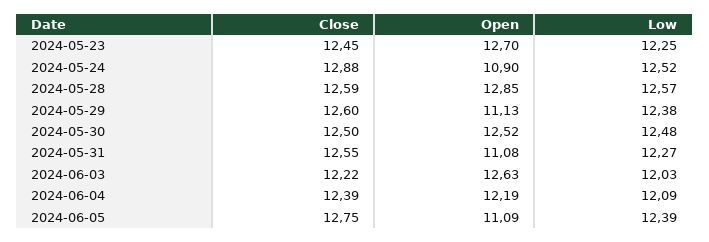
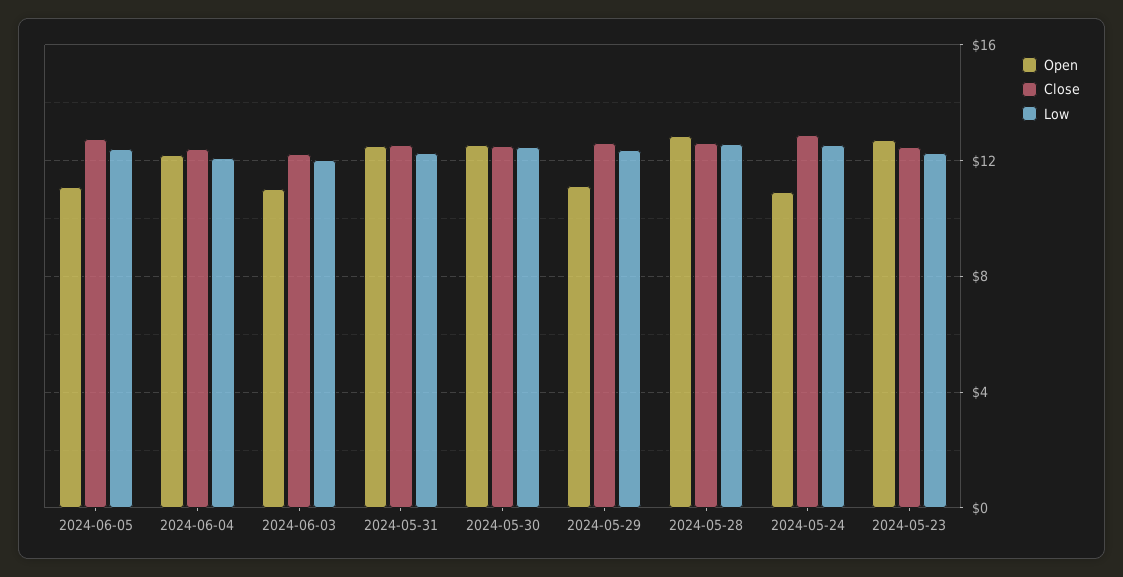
Open, 2024-05-31: 11.08 -> 12.5
Open, 2024-06-03: 12.63 -> 11

